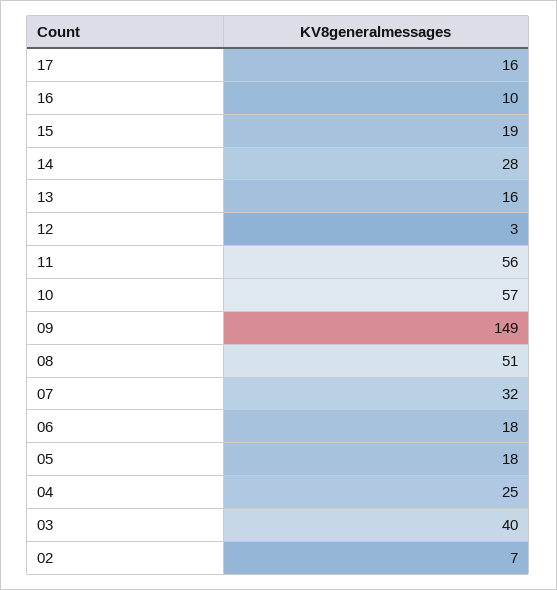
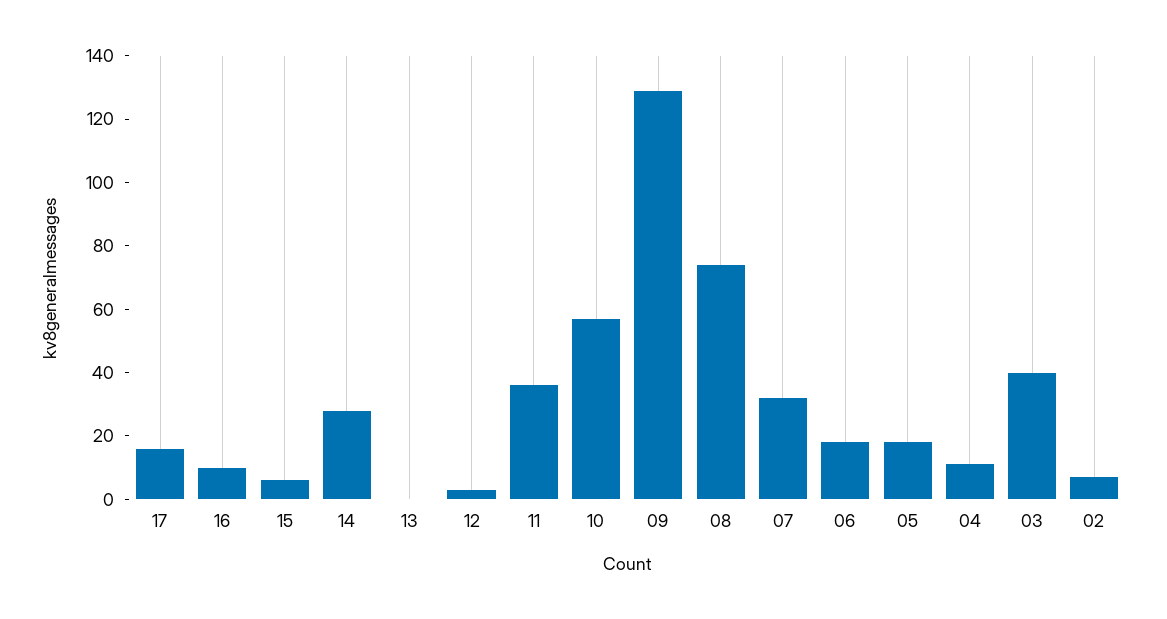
15: 19 -> 5
13: 16 -> 0
11: 56 -> 35
09: 149 -> 130
08: 51 -> 75
04: 25 -> 10

